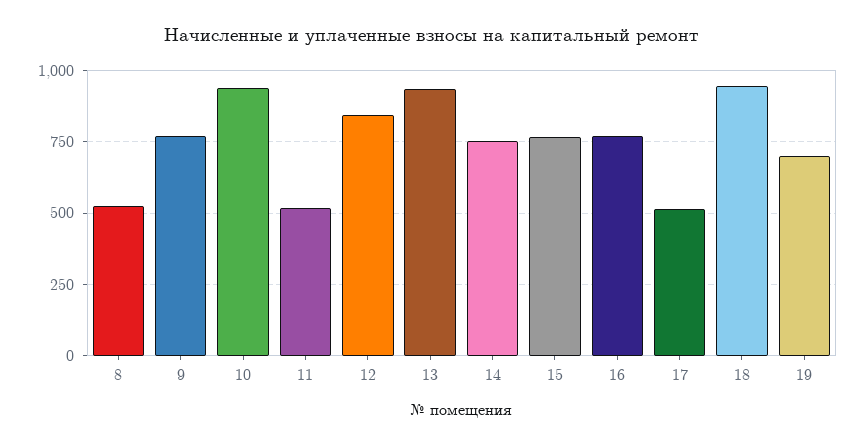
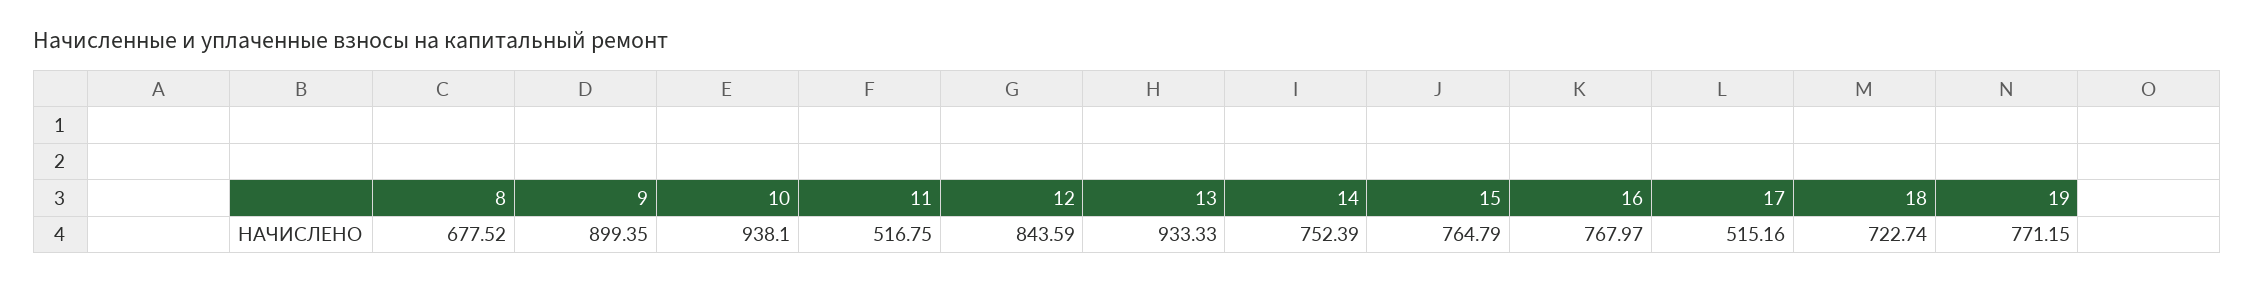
8: 525 -> 677.52
9: 775 -> 899.35
18: 950 -> 722.74
19: 700 -> 771.15

